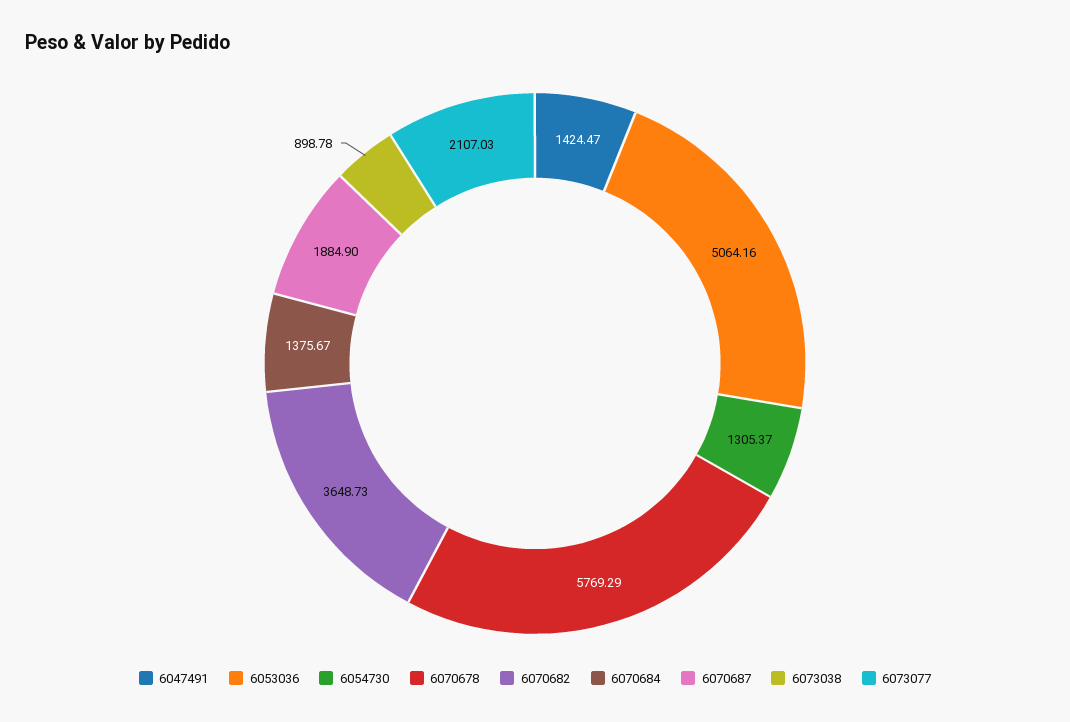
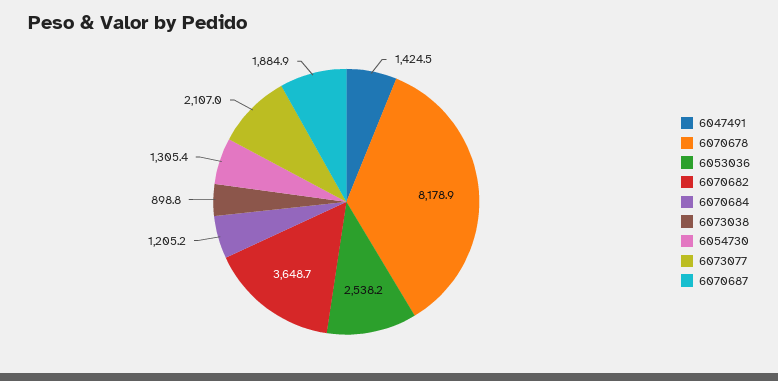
6053036: 5064.16 -> 2538.2
6070678: 5769.29 -> 8178.9
6070684: 1375.67 -> 1205.2

